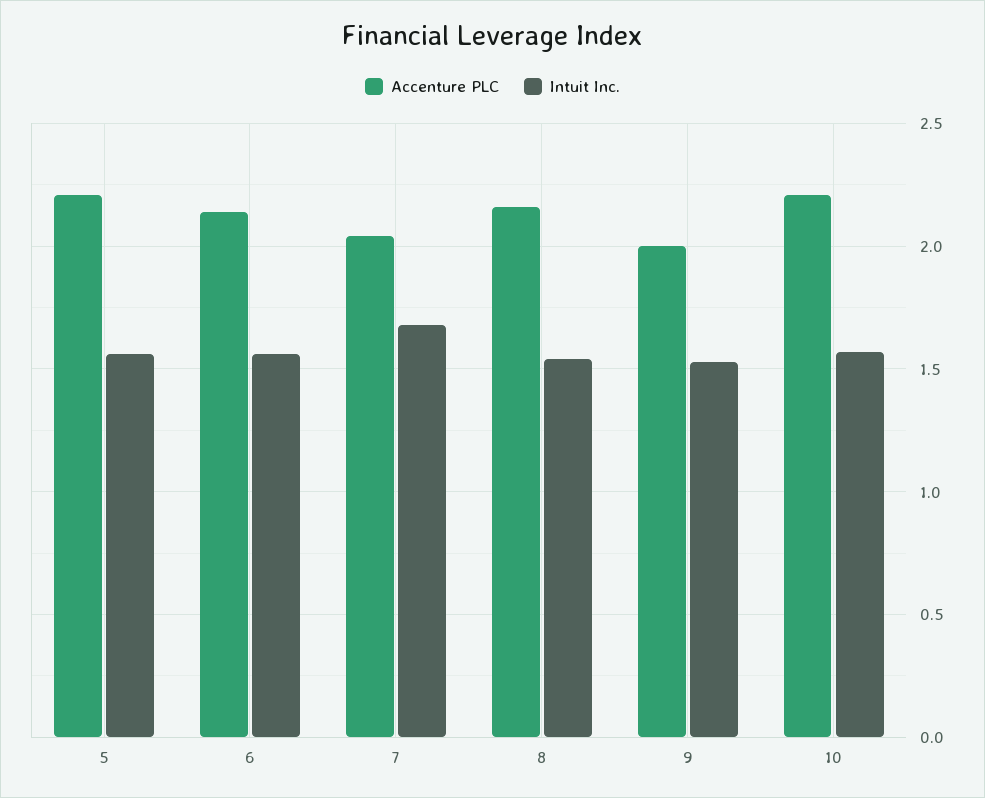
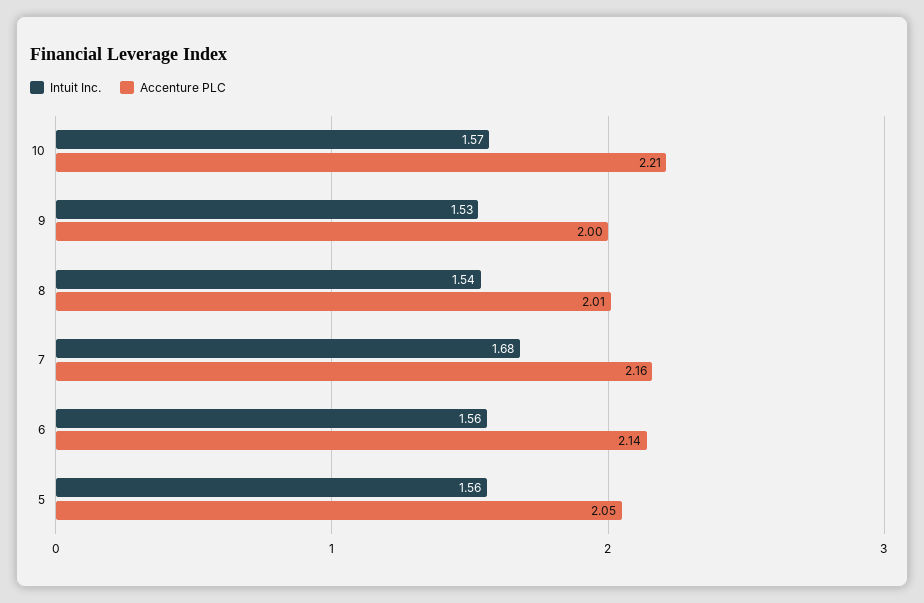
Accenture PLC, 5: 2.2 -> 2.05
Accenture PLC, 7: 2.05 -> 2.16
Accenture PLC, 8: 2.15 -> 2.01

